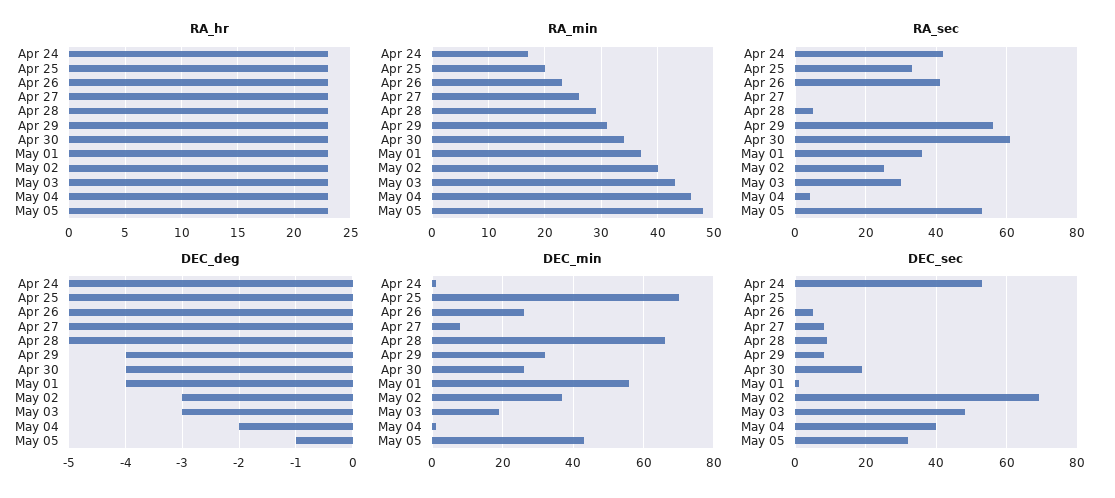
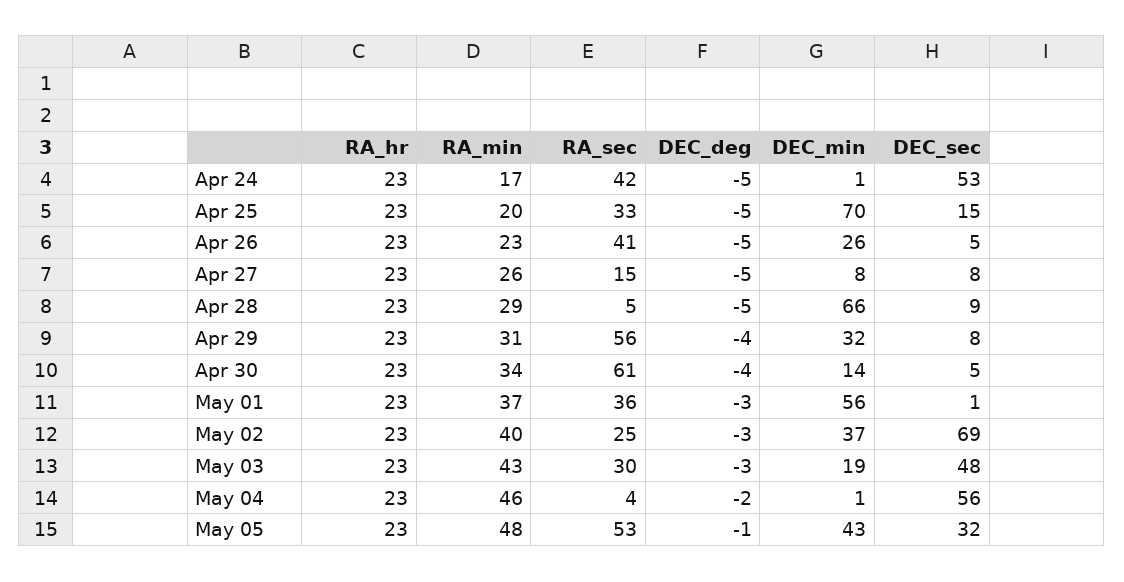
RA_sec, Apr 27: 0 -> 15
DEC_deg, May 01: -4 -> -3
DEC_min, Apr 30: 25 -> 14
DEC_sec, Apr 25: 0 -> 15
DEC_sec, Apr 30: 20 -> 5
DEC_sec, May 04: 40 -> 56

